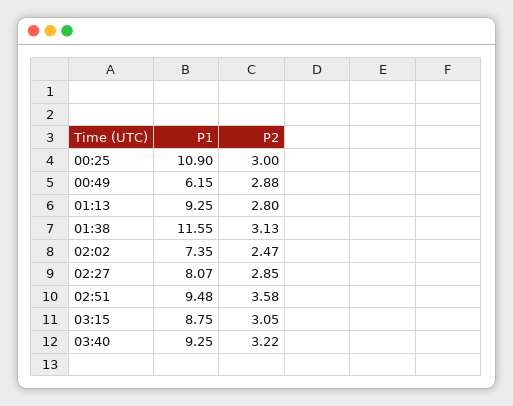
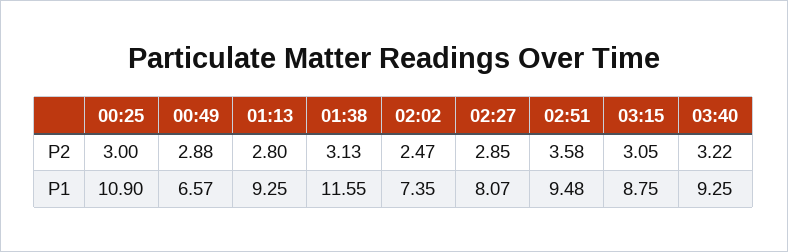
P1, 00:49: 6.15 -> 6.57

